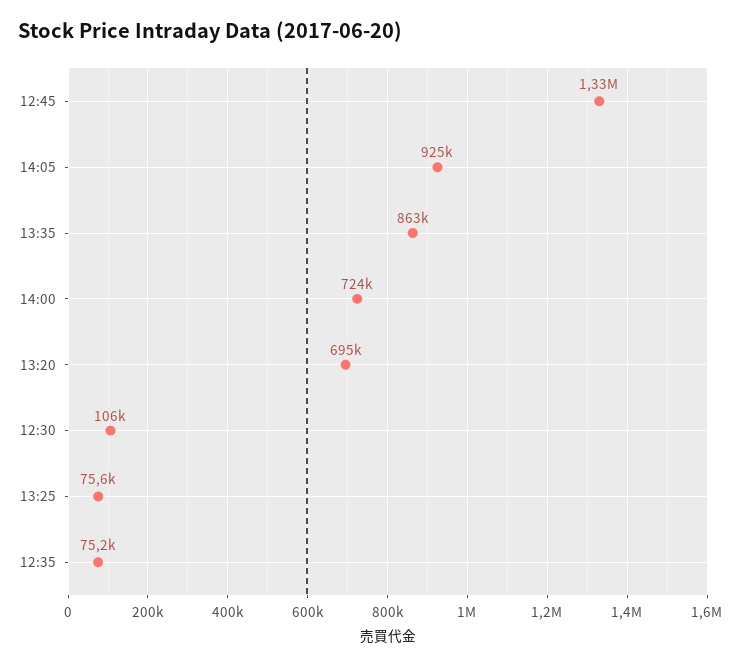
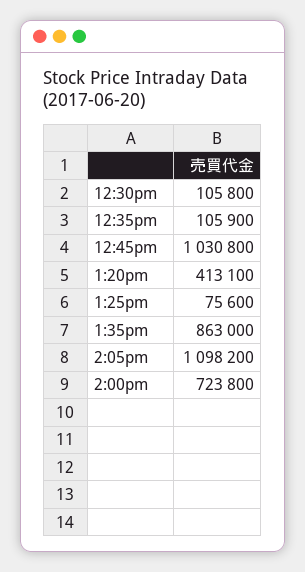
12:45: 1330000 -> 1030800
14:05: 925000 -> 1098200
13:20: 695000 -> 413100
12:35: 75200 -> 105900

